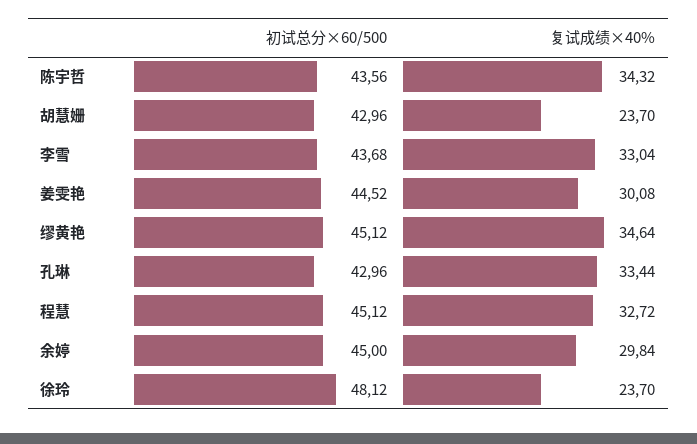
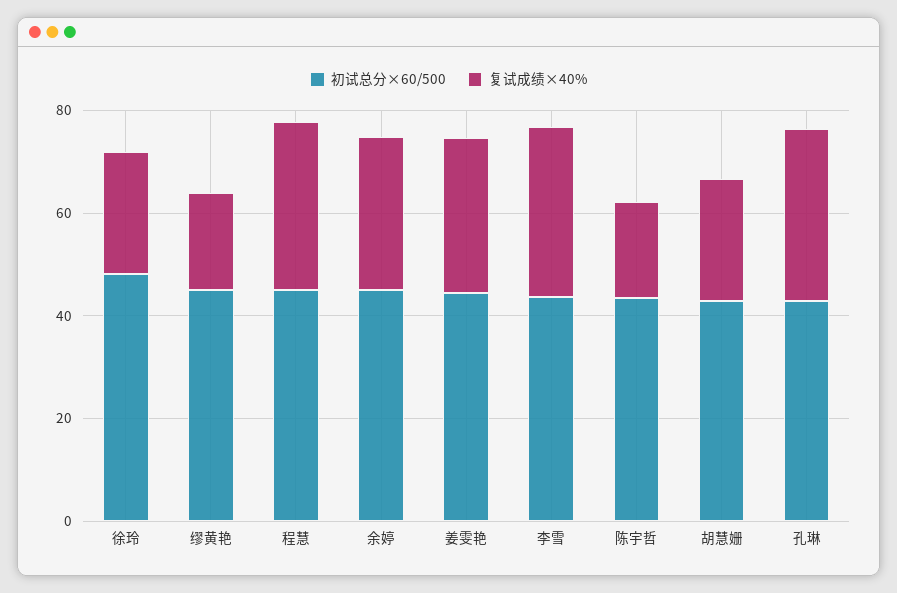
复试成绩×40%, 陈宇哲: 34.32 -> 20
复试成绩×40%, 缪黄艳: 34.64 -> 20

